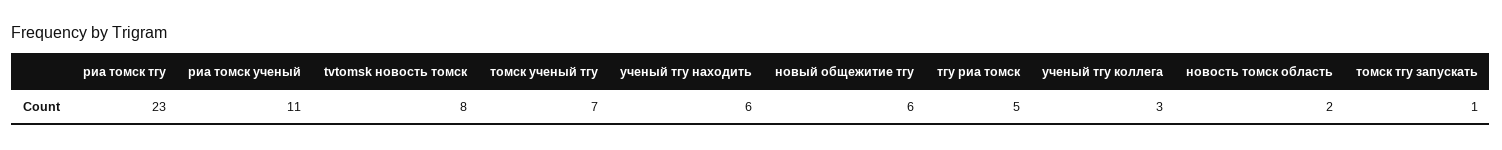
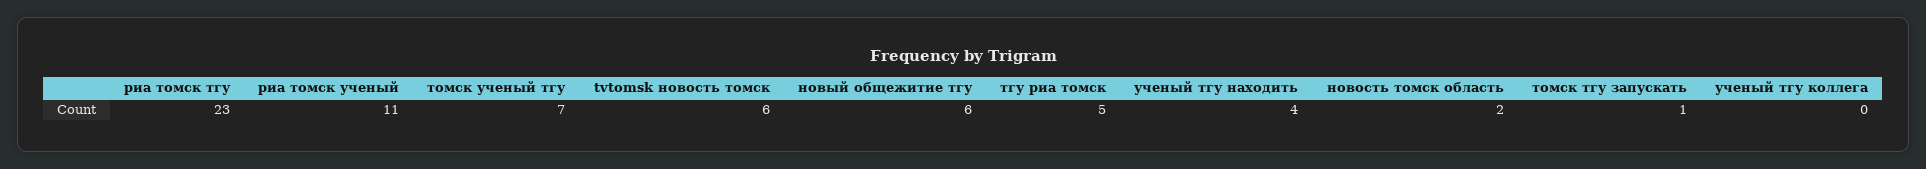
tvtomsk новость томск: 8 -> 6
ученый тгу находить: 6 -> 4
ученый тгу коллега: 3 -> 0

